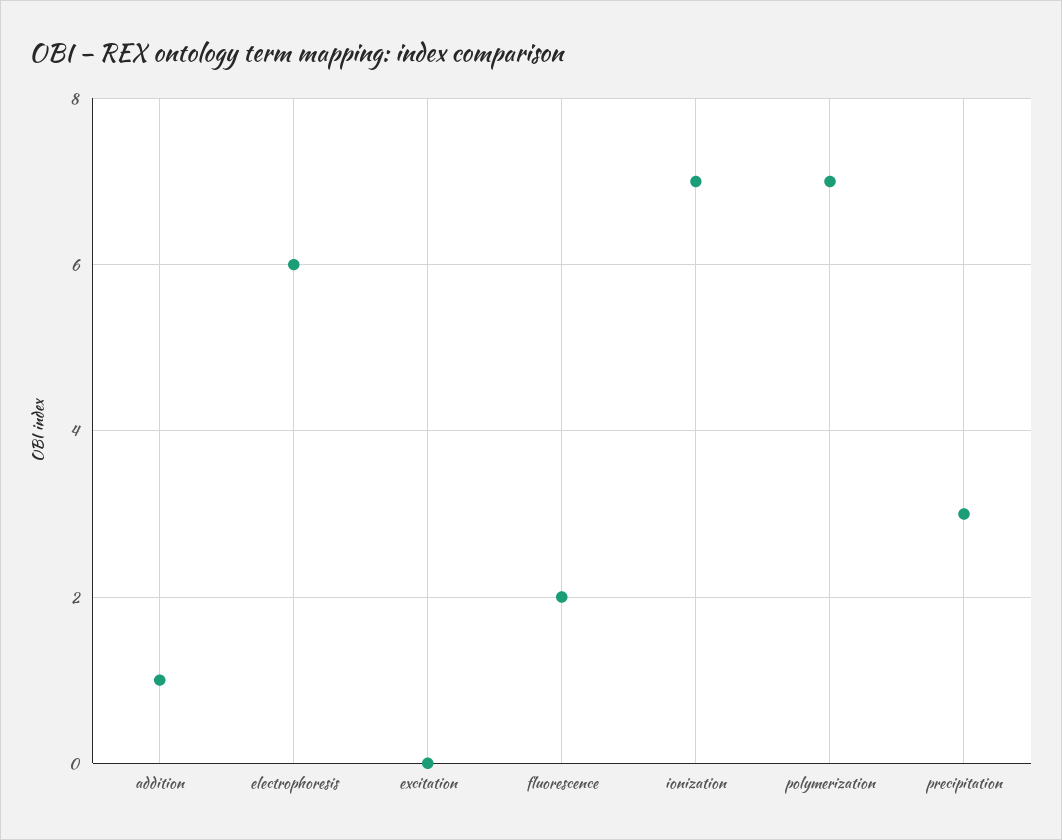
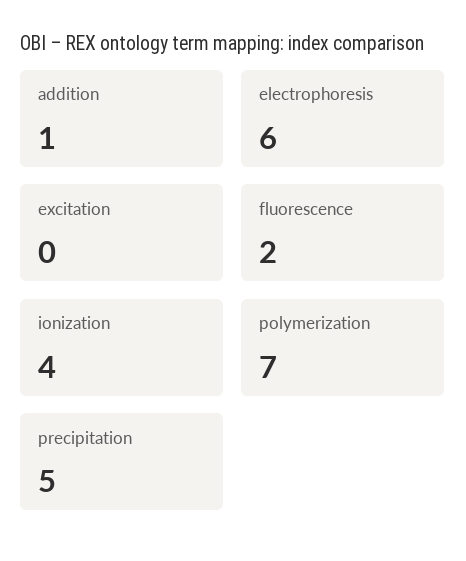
ionization: 7 -> 4
precipitation: 3 -> 5

